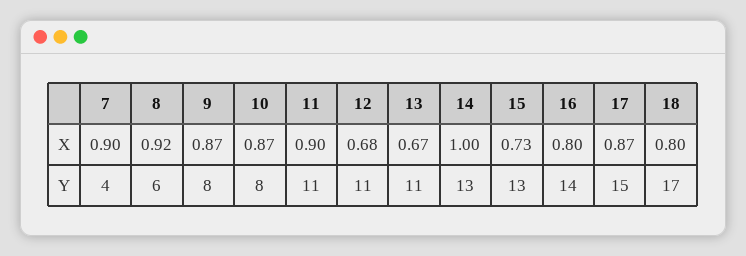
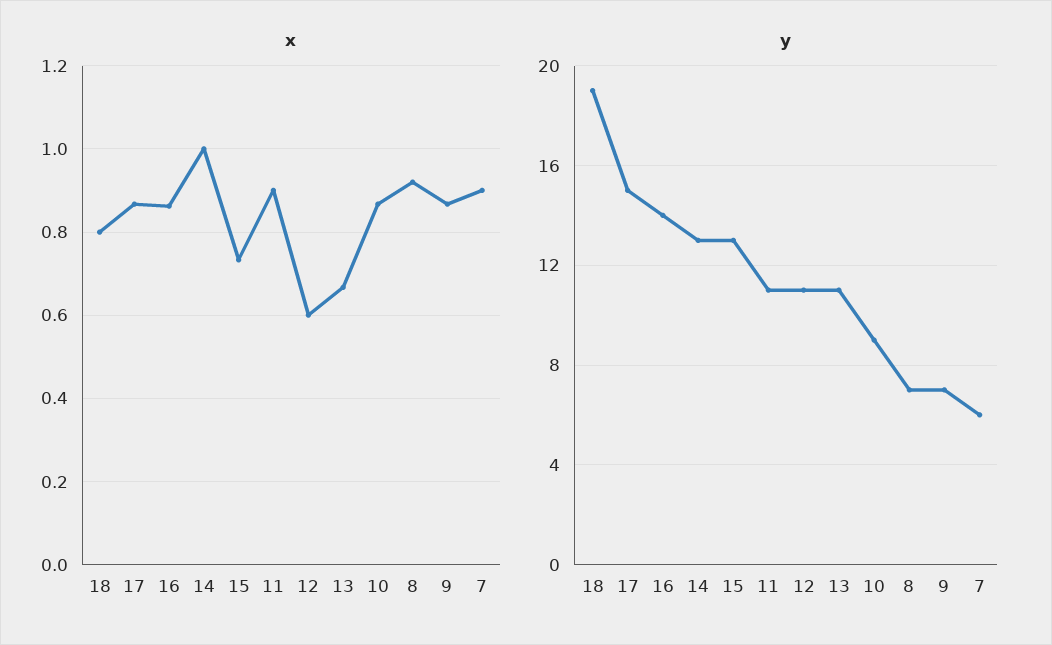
X, 12: 0.68 -> 0.6
X, 16: 0.8 -> 0.86
Y, 7: 4 -> 6
Y, 8: 6 -> 7
Y, 9: 8 -> 7
Y, 10: 8 -> 9
Y, 18: 17 -> 19

